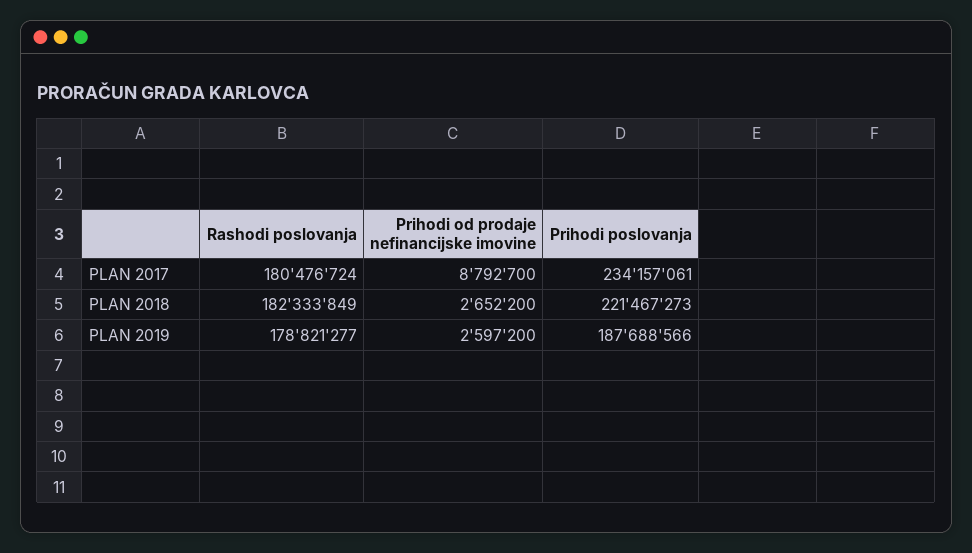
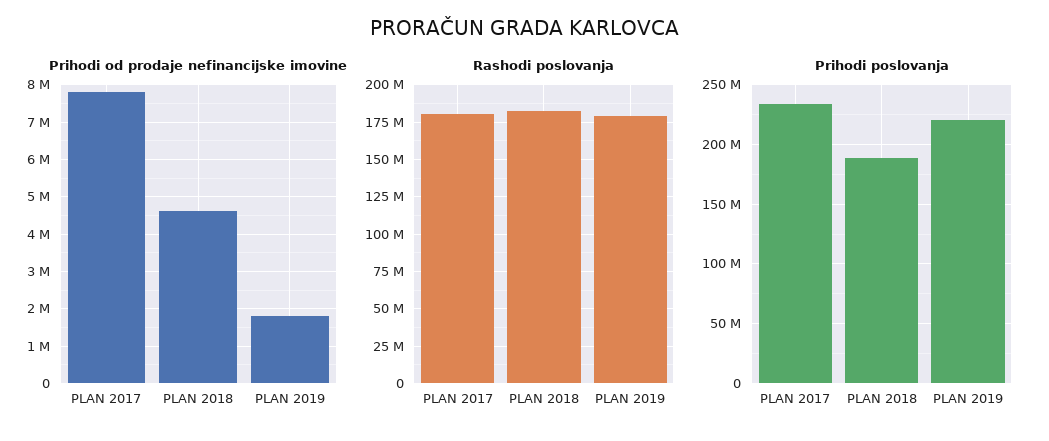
Prihodi od prodaje nefinancijske imovine, PLAN 2017: 8792700 -> 7800000
Prihodi od prodaje nefinancijske imovine, PLAN 2018: 2652200 -> 4600000
Prihodi poslovanja, PLAN 2018: 221467273 -> 190000000
Prihodi od prodaje nefinancijske imovine, PLAN 2019: 2597200 -> 1800000
Prihodi poslovanja, PLAN 2019: 187688566 -> 220000000

